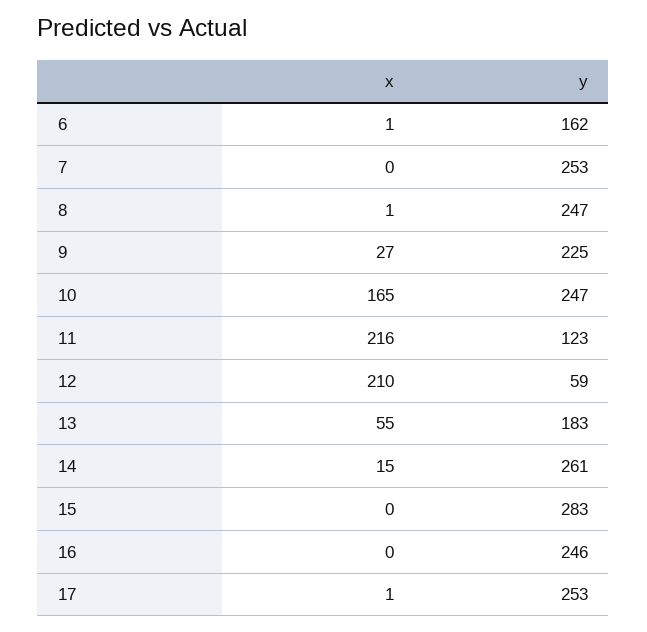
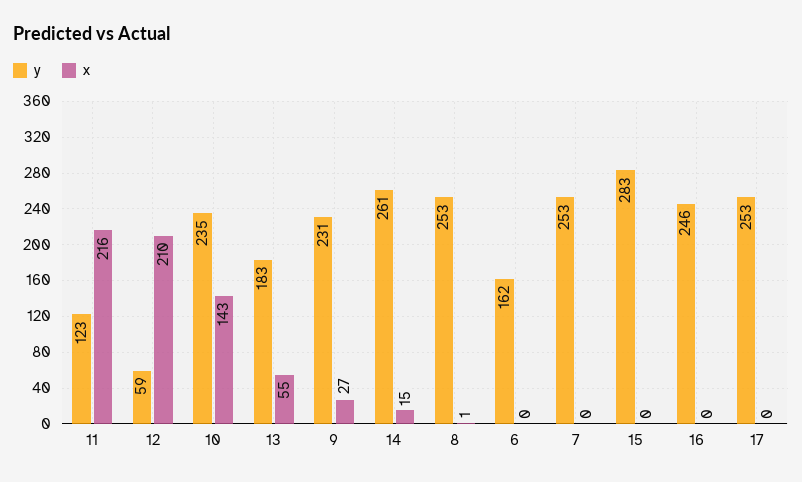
x, 6: 1 -> 0
y, 8: 247 -> 253
y, 9: 225 -> 231
x, 10: 165 -> 143
y, 10: 247 -> 235
x, 17: 1 -> 0

